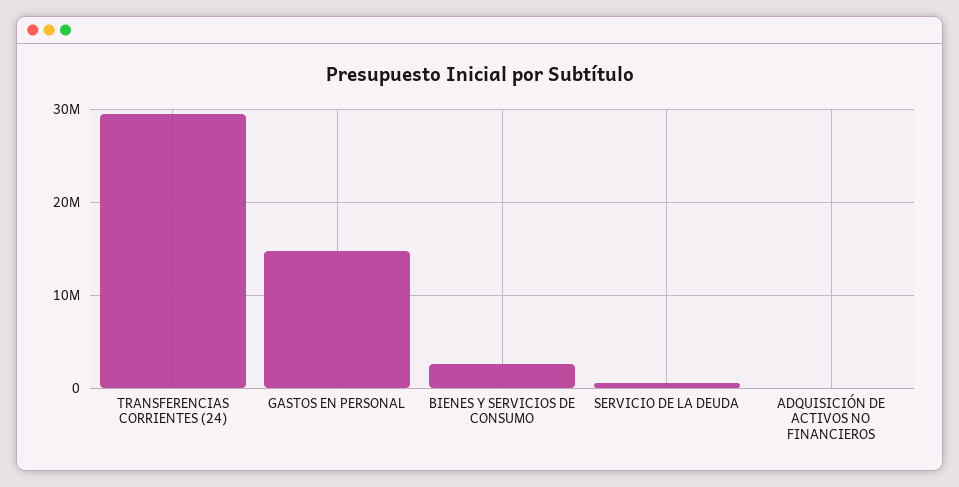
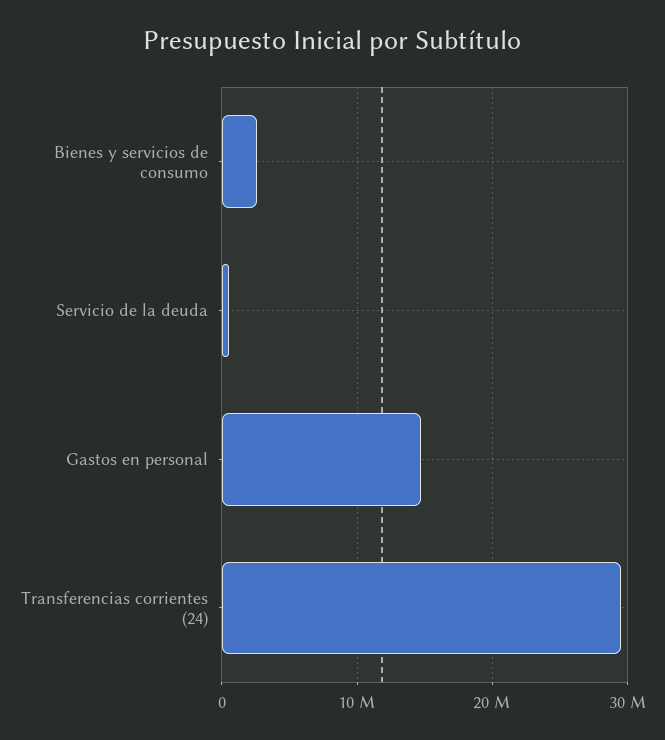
ADQUISICIÓN DE ACTIVOS NO FINANCIEROS: 0 -> none

